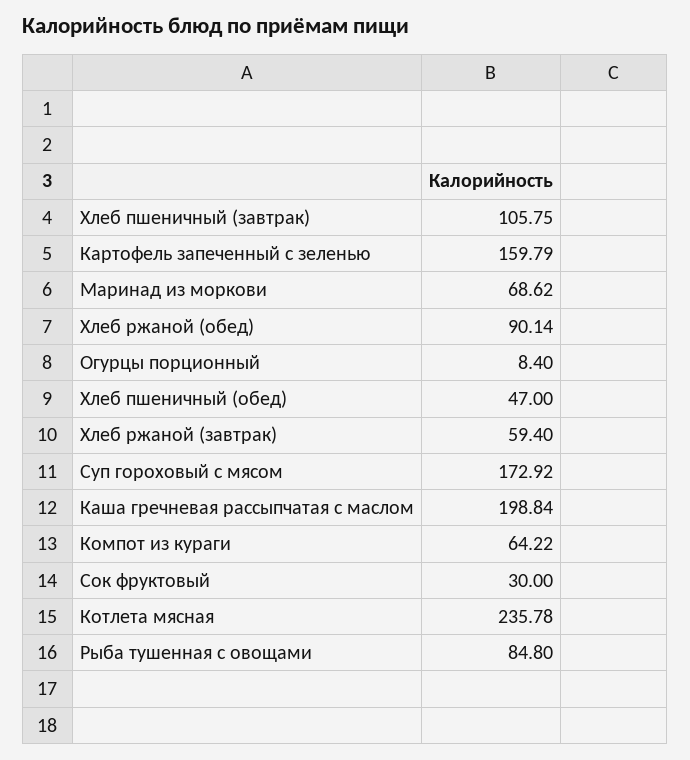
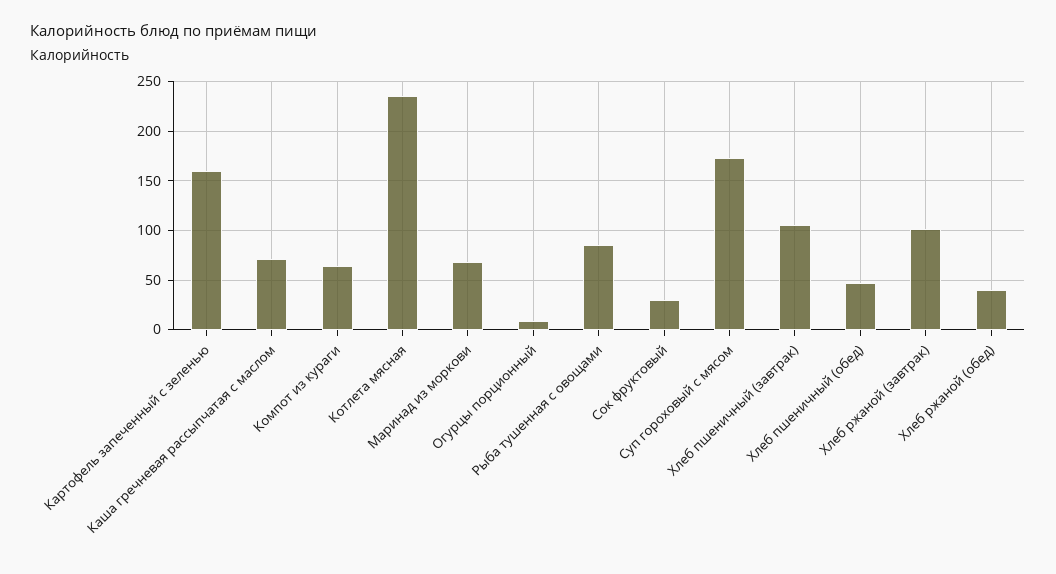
Хлеб ржаной (обед): 90.14 -> 40
Хлеб ржаной (завтрак): 59.4 -> 100
Каша гречневая рассыпчатая с маслом: 198.84 -> 70

